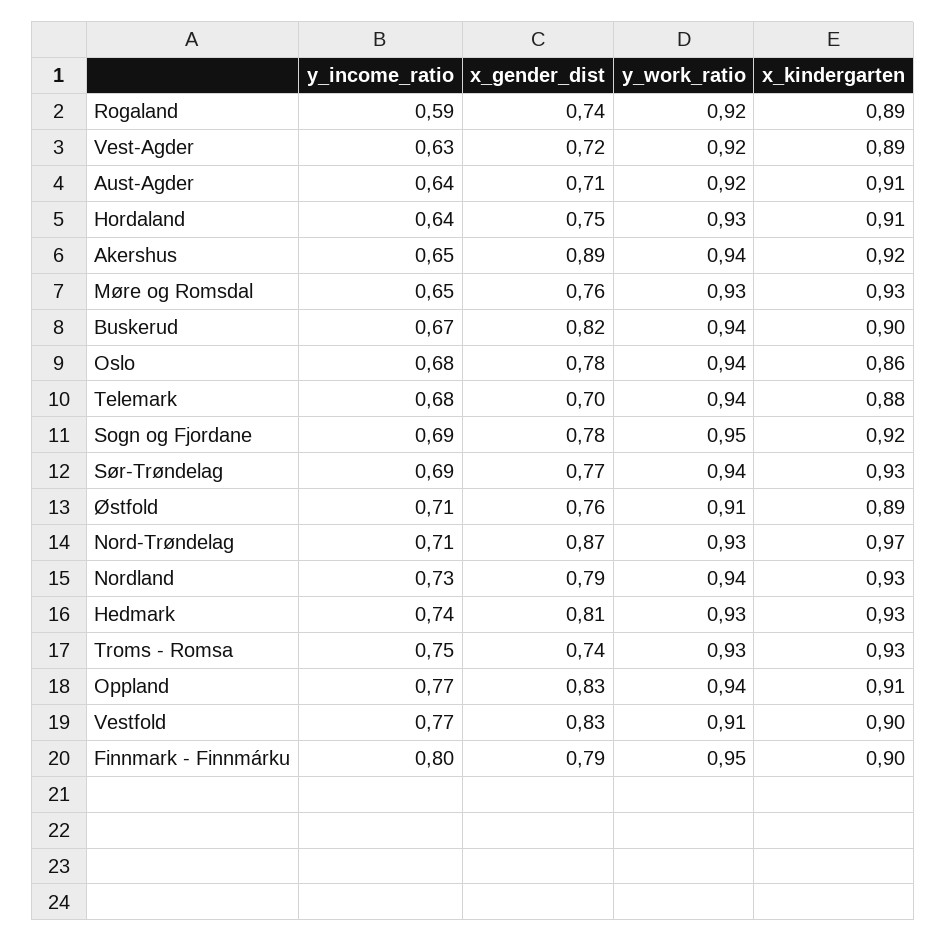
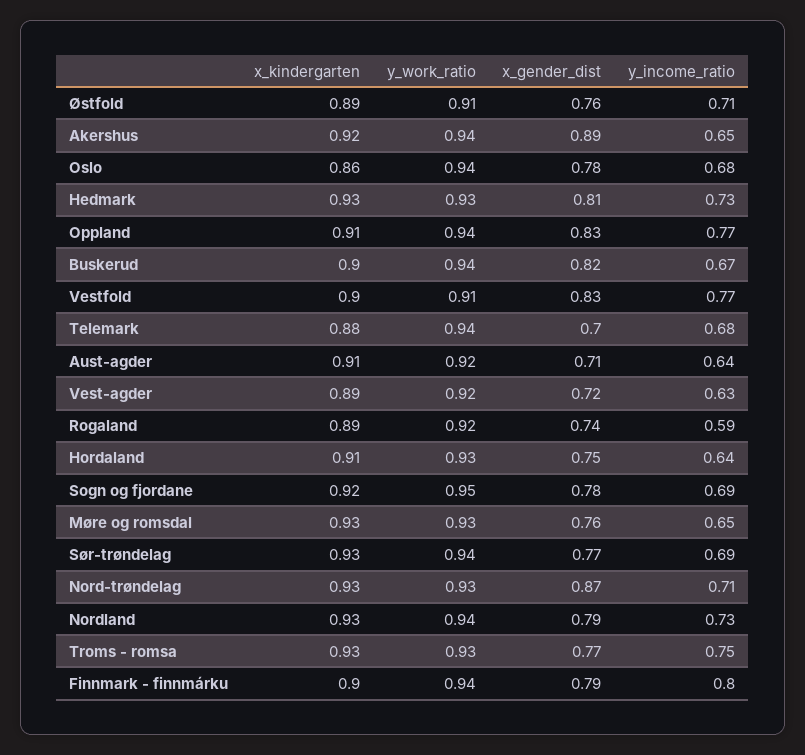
x_kindergarten, Nord-Trøndelag: 0.97 -> 0.93
y_income_ratio, Hedmark: 0.74 -> 0.73
x_gender_dist, Troms - Romsa: 0.74 -> 0.77
y_work_ratio, Finnmark - Finnmárku: 0.95 -> 0.94

